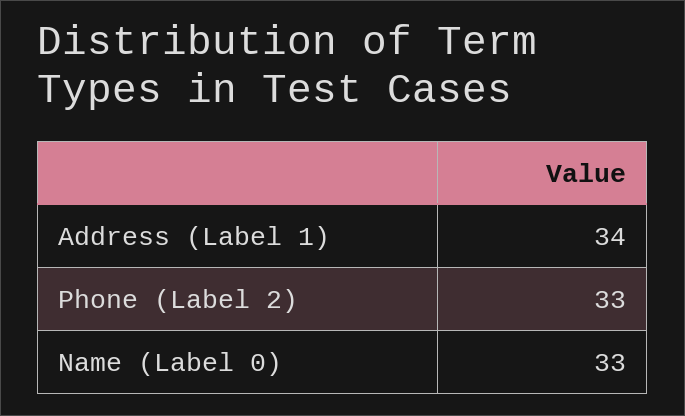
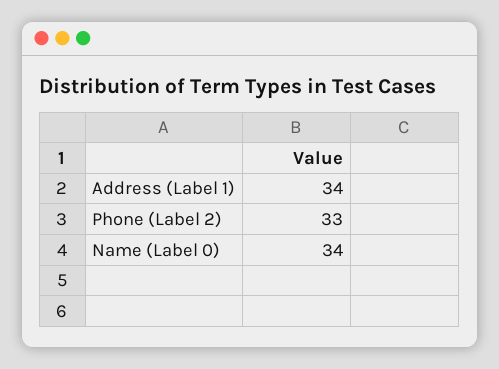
Name (Label 0): 33 -> 34

